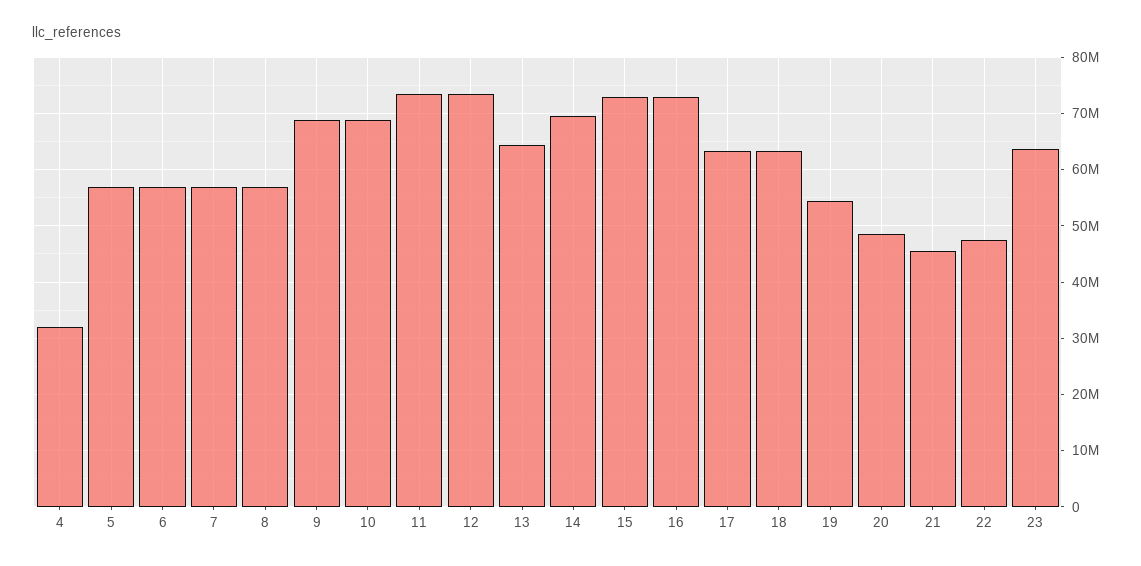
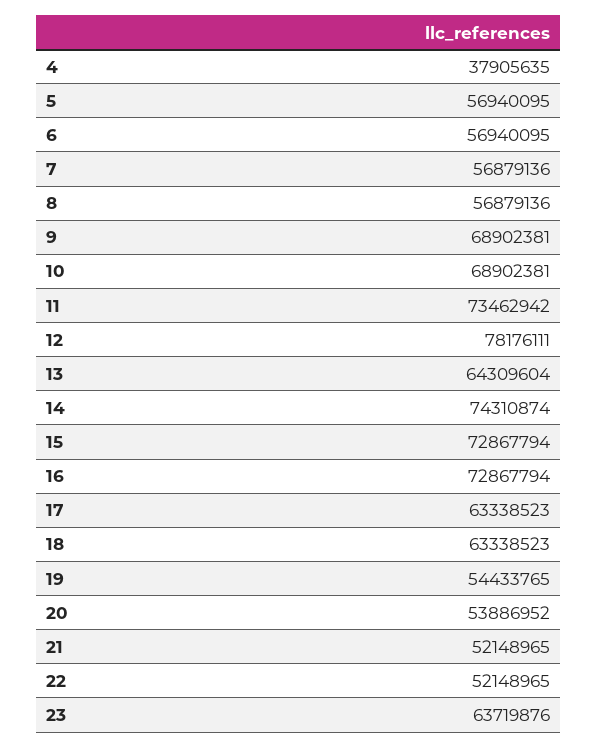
4: 32000000 -> 37905635
12: 74000000 -> 78176111
14: 70000000 -> 74310874
20: 48000000 -> 53886952
21: 46000000 -> 52148965
22: 48000000 -> 52148965

